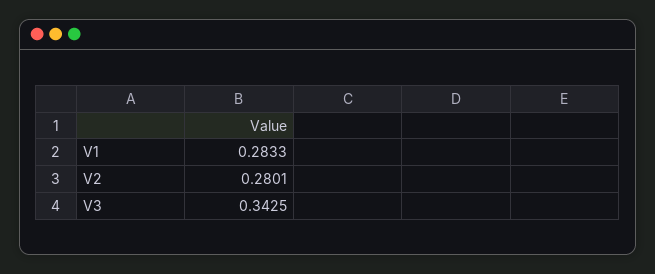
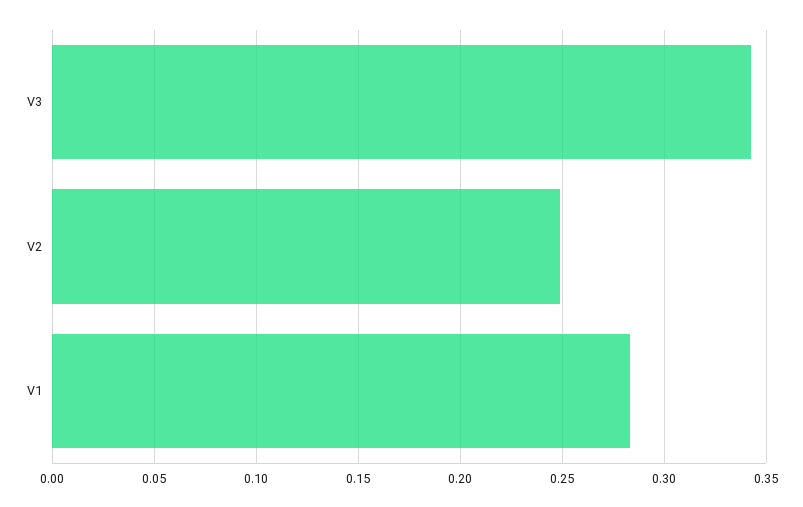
V2: 0.2801 -> 0.25

